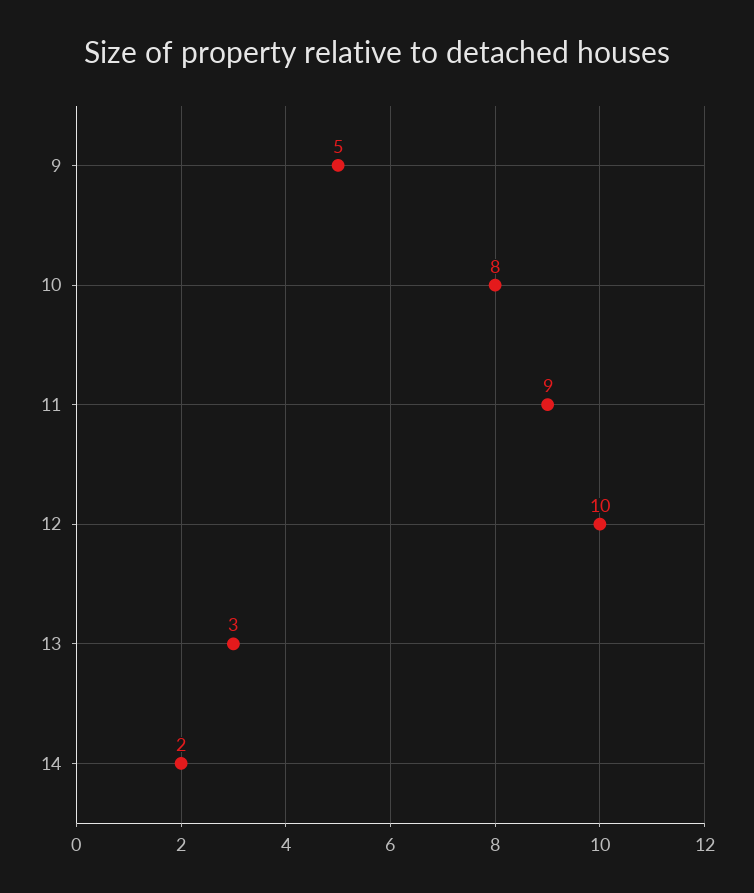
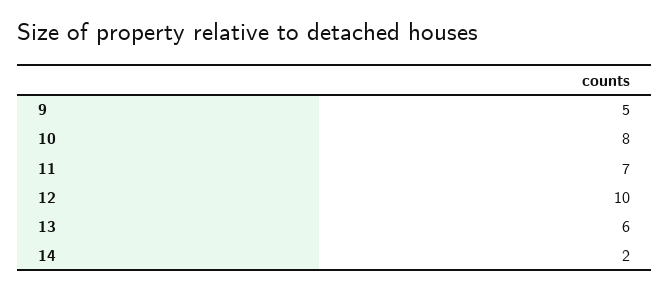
11: 9 -> 7
13: 3 -> 6

